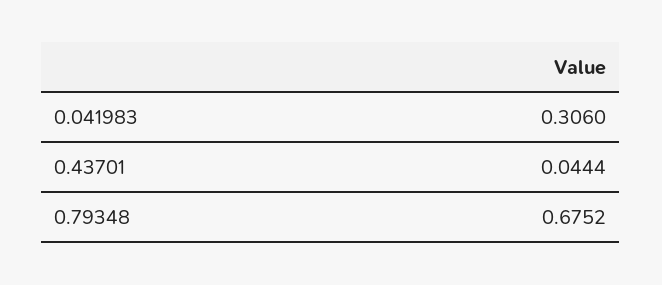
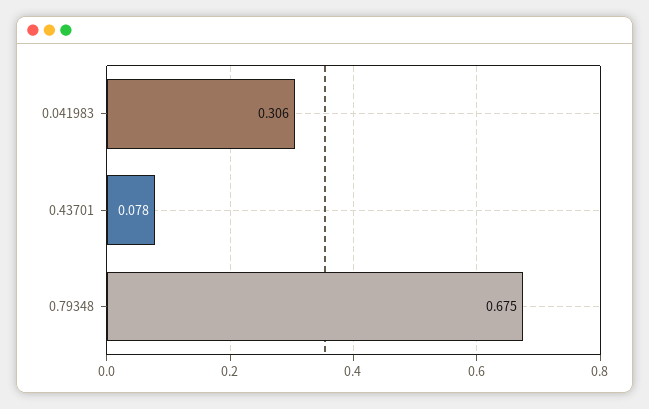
0.43701: 0.0444 -> 0.078

